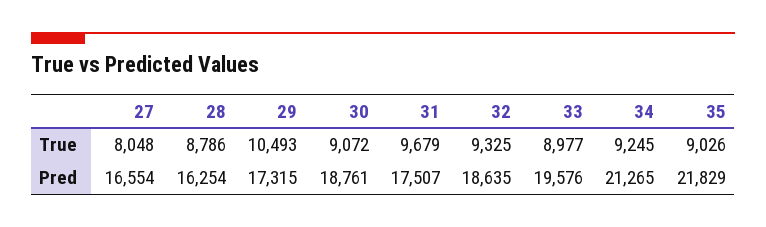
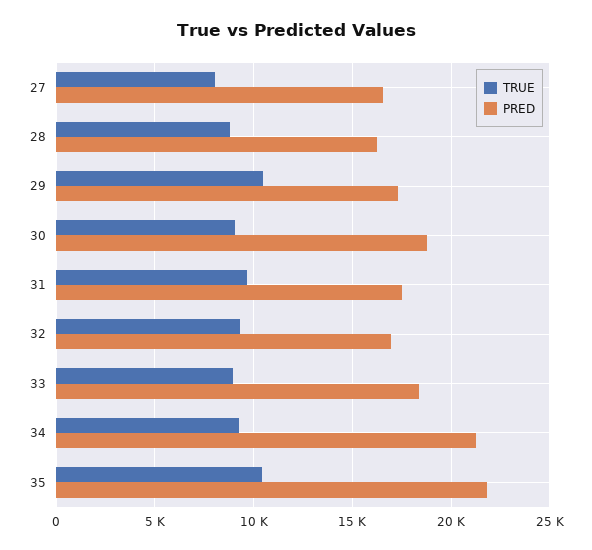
True, 35: 9026 -> 10500
Pred, 32: 18635 -> 17000
Pred, 33: 19576 -> 18500

